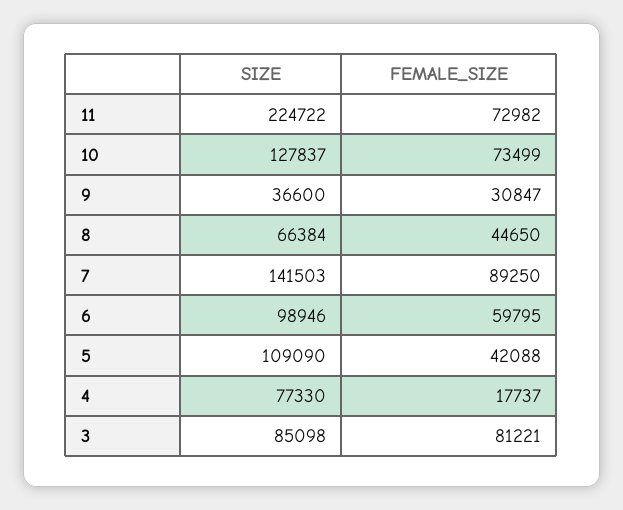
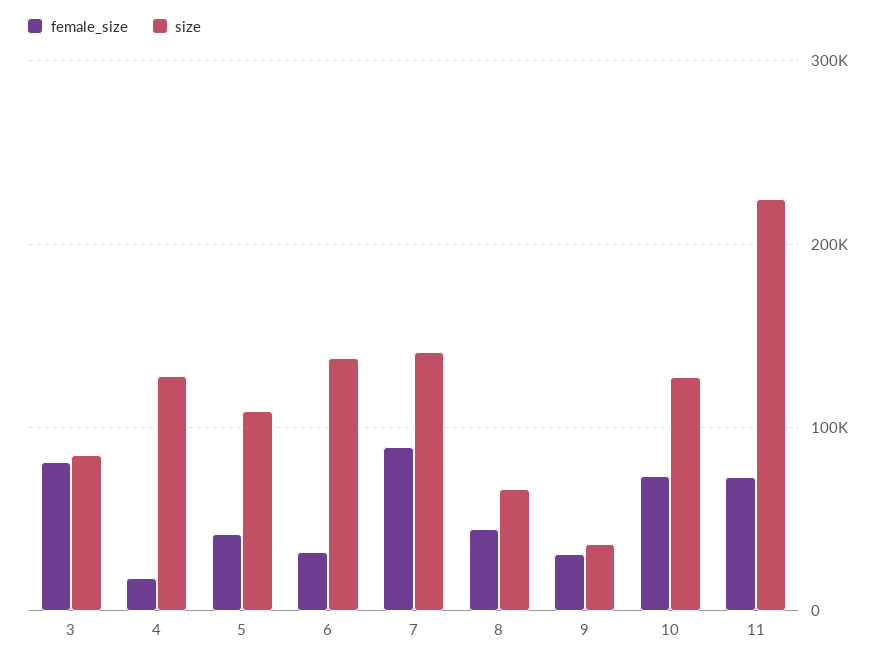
SIZE, 6: 98946 -> 140000
FEMALE_SIZE, 6: 59795 -> 30000
SIZE, 4: 77330 -> 130000

